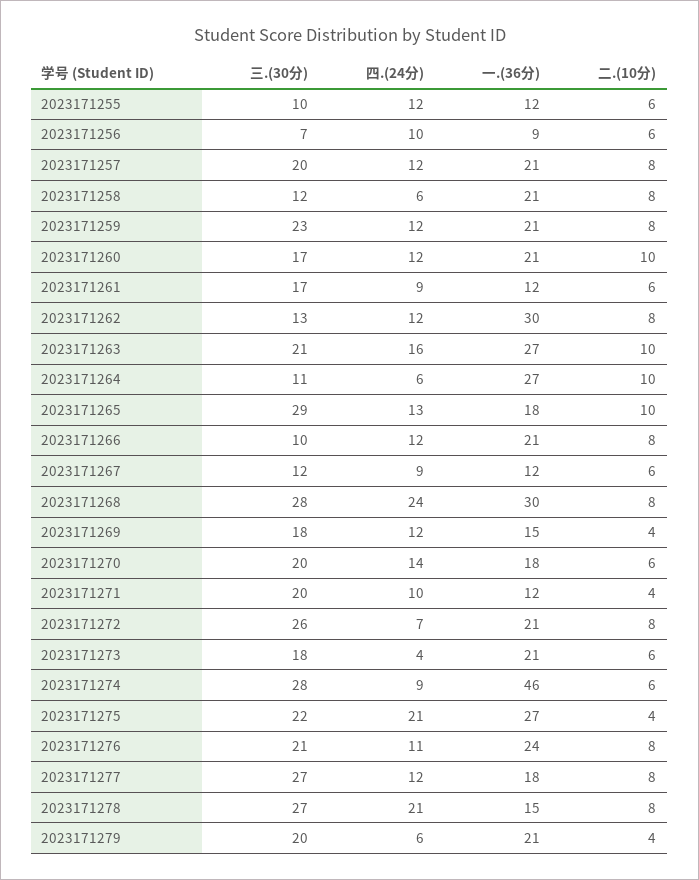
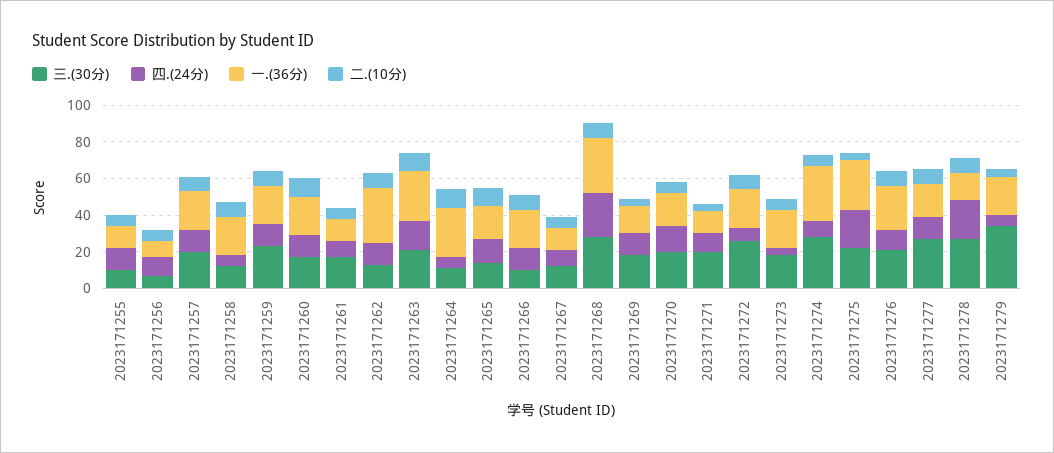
三.(30分), 2023171265: 29 -> 15
一.(36分), 2023171274: 46 -> 30
三.(30分), 2023171279: 20 -> 35

